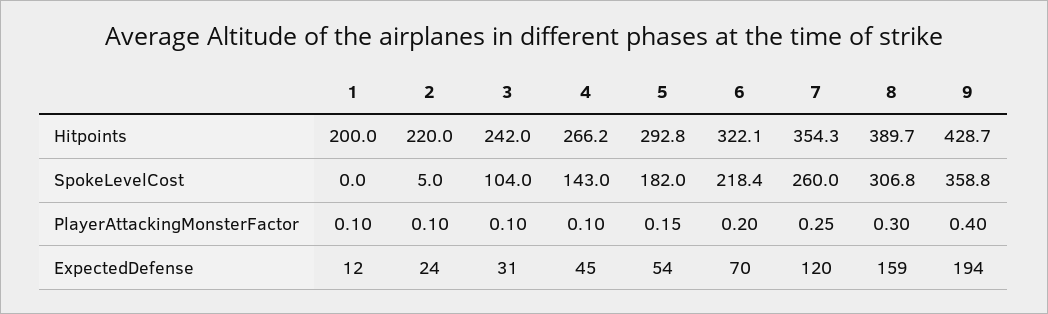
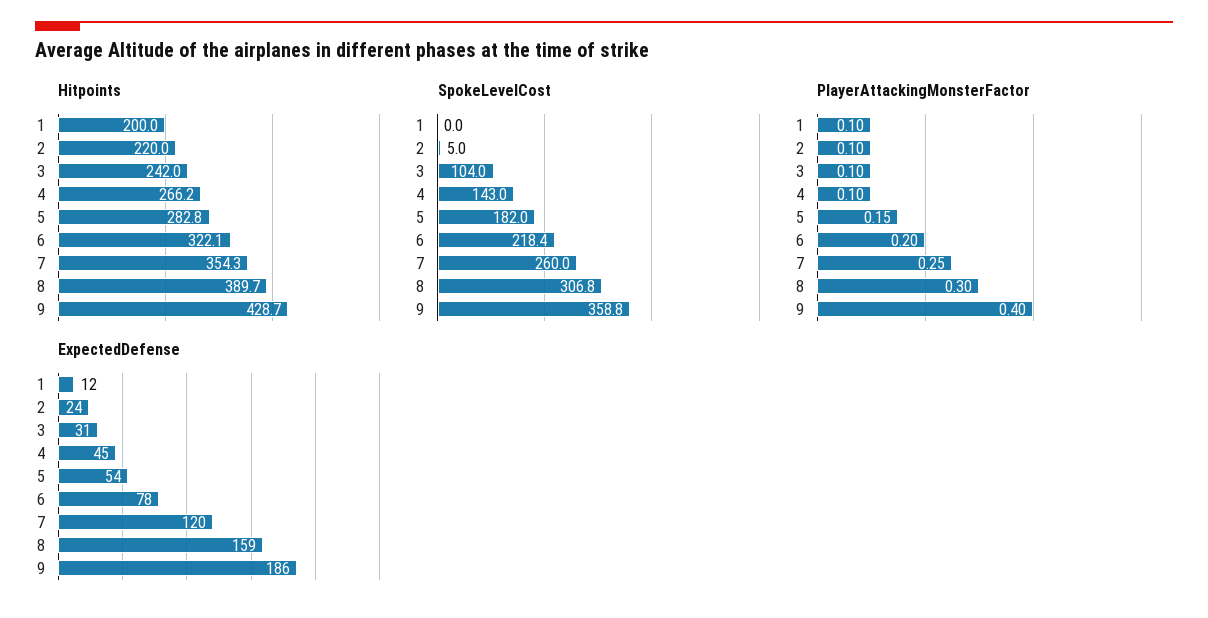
Hitpoints, 5: 292.8 -> 282.8
ExpectedDefense, 6: 70 -> 78
ExpectedDefense, 9: 194 -> 186

